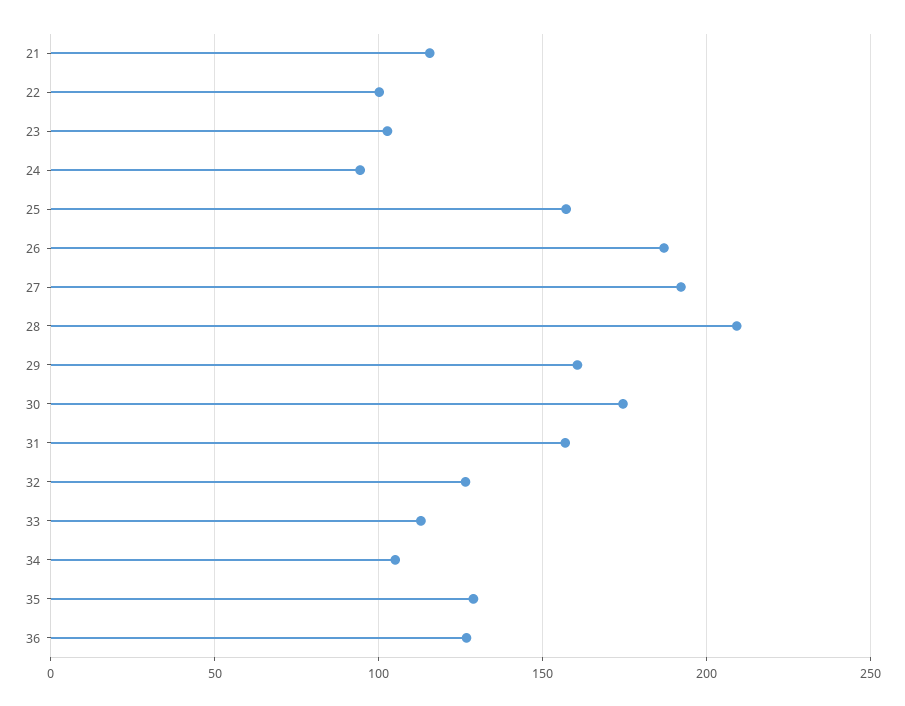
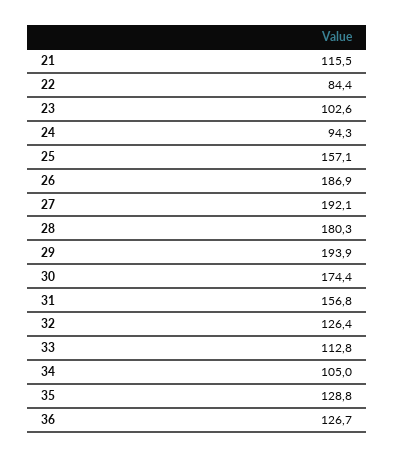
22: 100 -> 84.4
28: 210 -> 180.3
29: 160 -> 193.9

